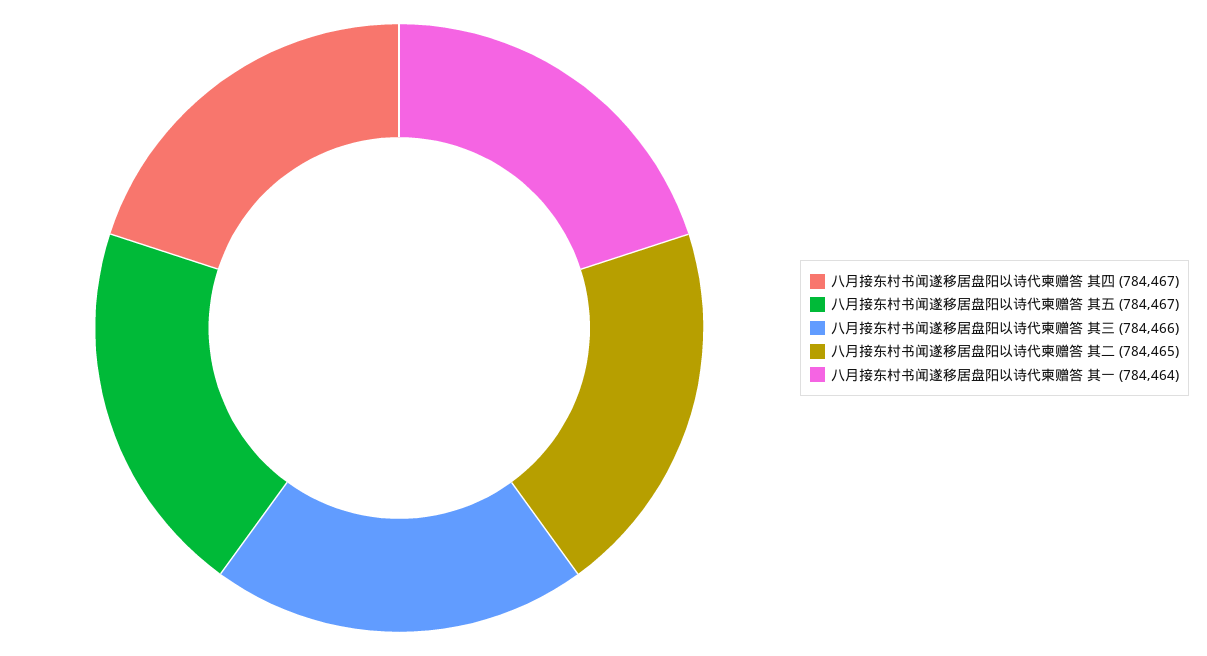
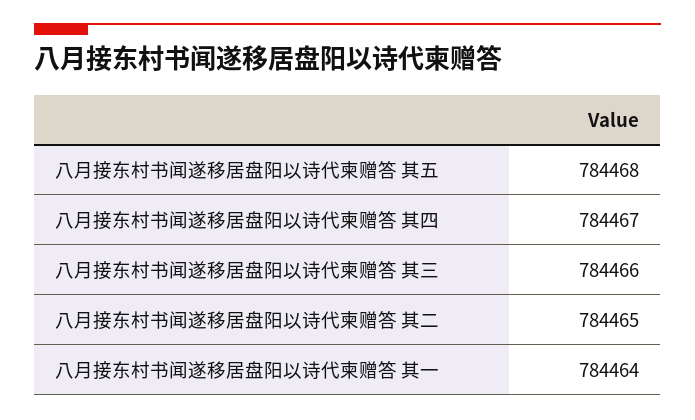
八月接东村书闻遂移居盘阳以诗代柬赠答 其五: 784467 -> 784468

